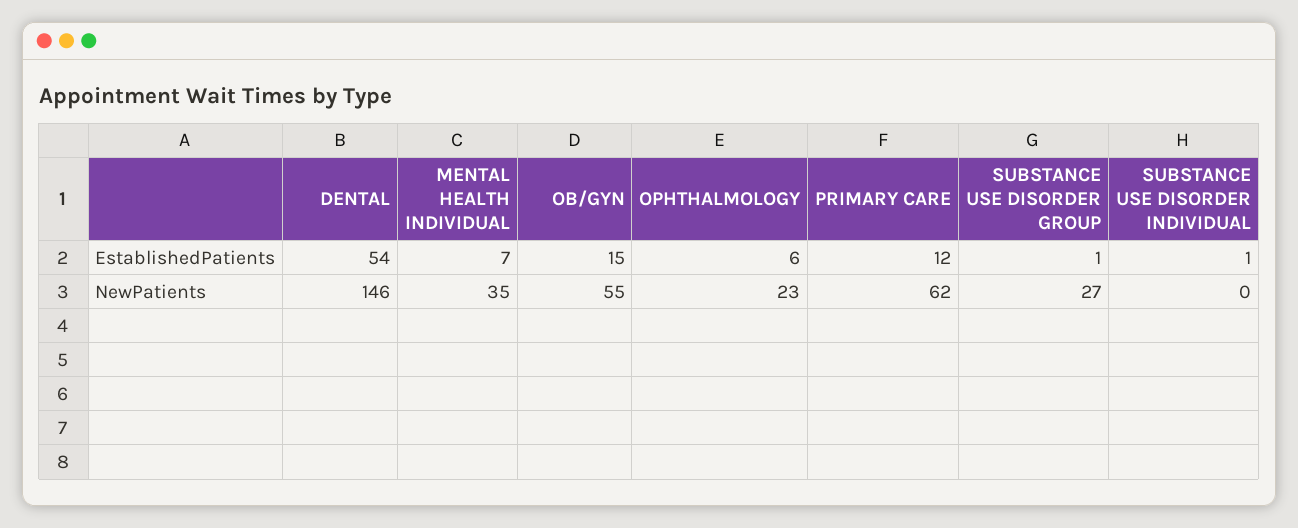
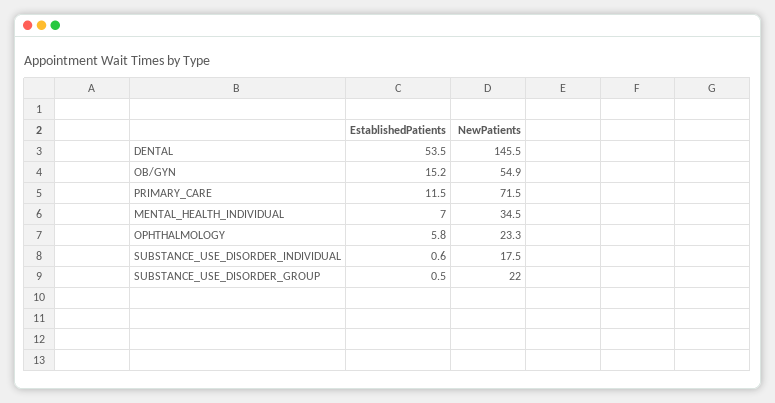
PRIMARY CARE, NewPatients: 62 -> 71.5
SUBSTANCE USE DISORDER GROUP, NewPatients: 27 -> 22
SUBSTANCE USE DISORDER INDIVIDUAL, NewPatients: 0 -> 17.5

